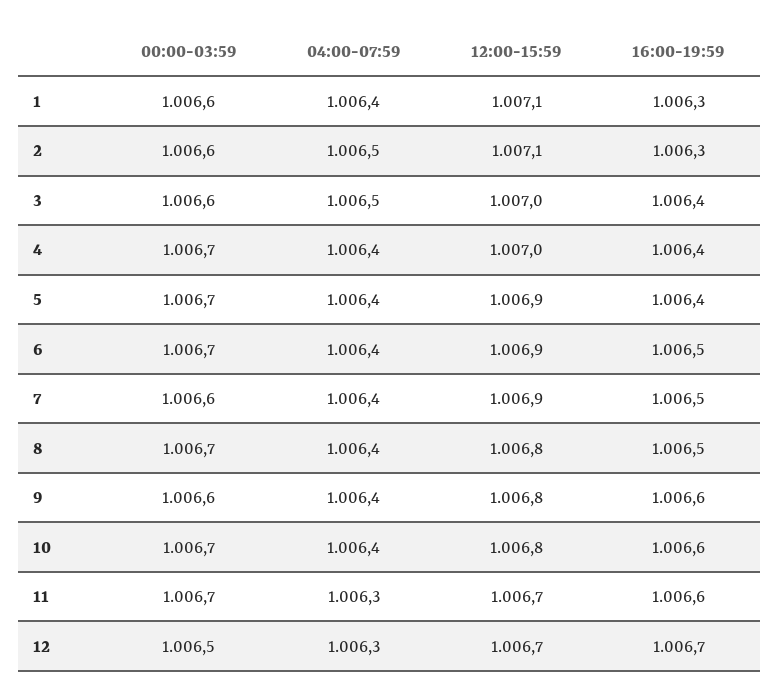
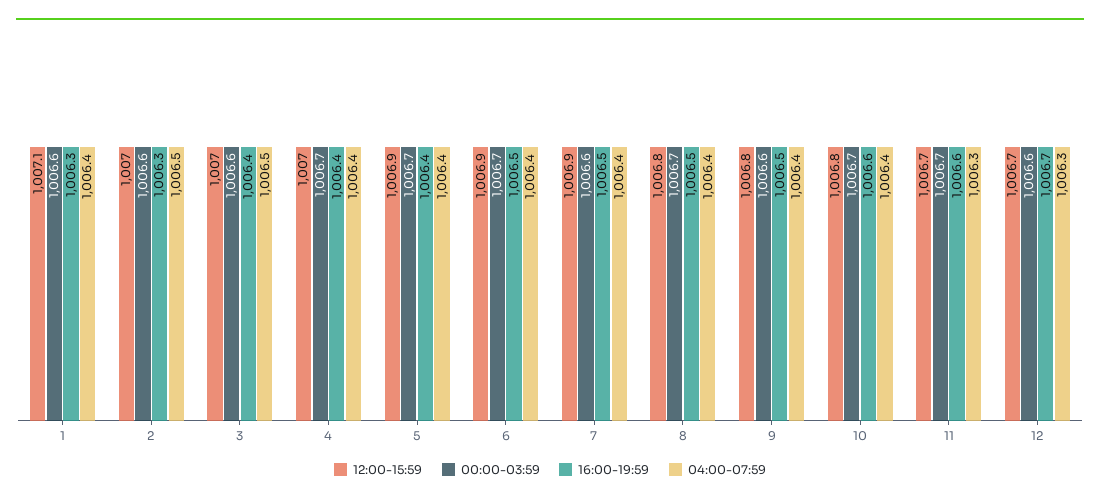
12:00-15:59, 2: 1007.1 -> 1007
16:00-19:59, 9: 1006.6 -> 1006.5
00:00-03:59, 12: 1006.5 -> 1006.6

